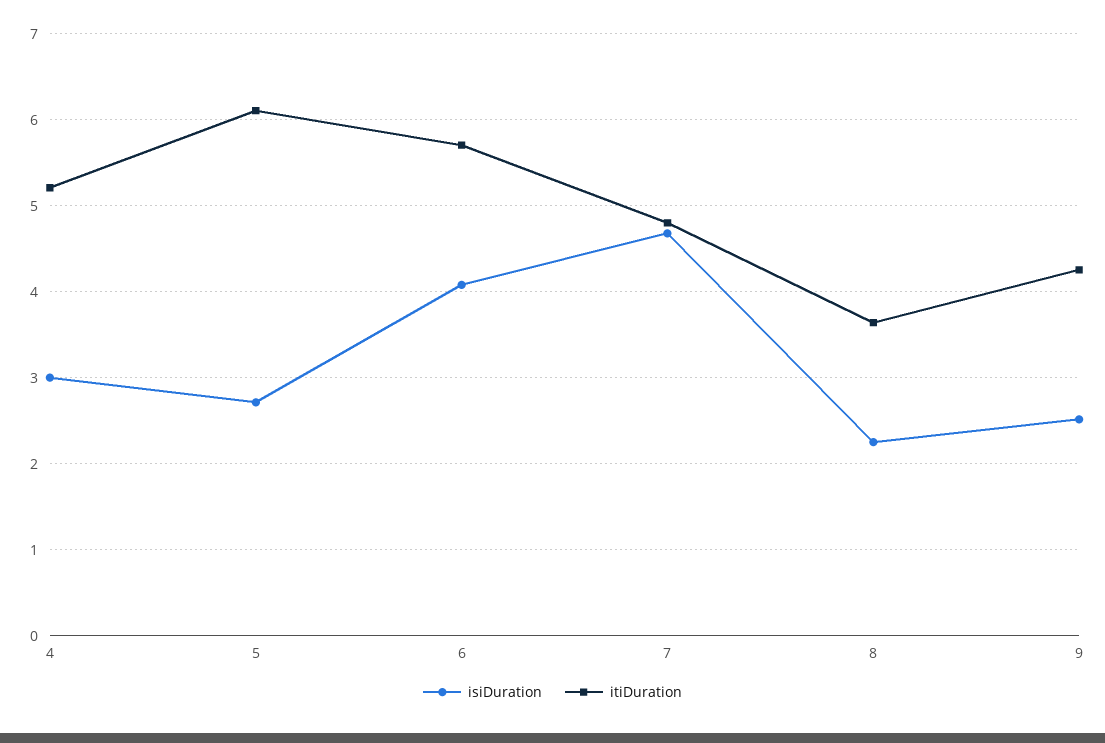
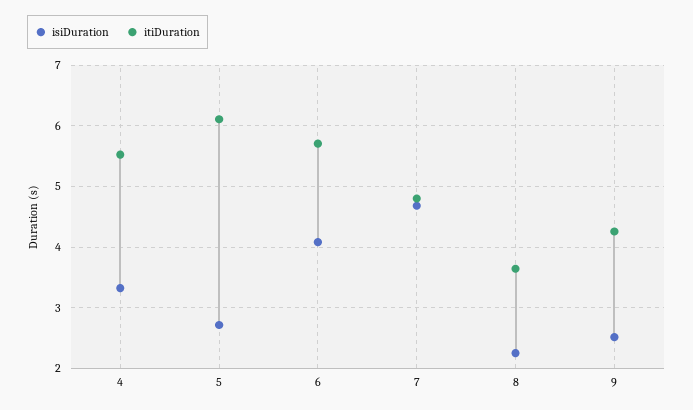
isiDuration, 4: 3 -> 3.3
itiDuration, 4: 5.2 -> 5.5

